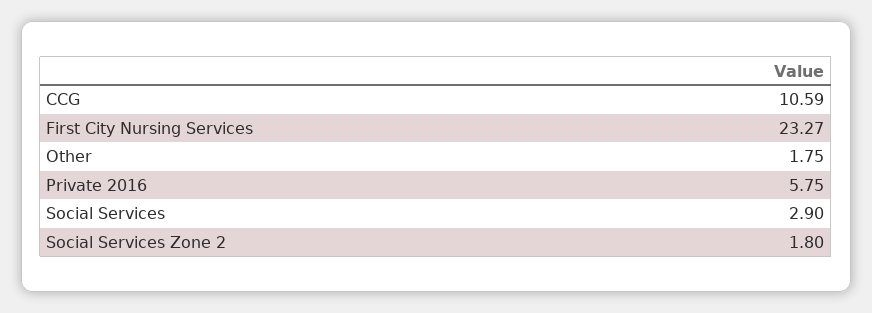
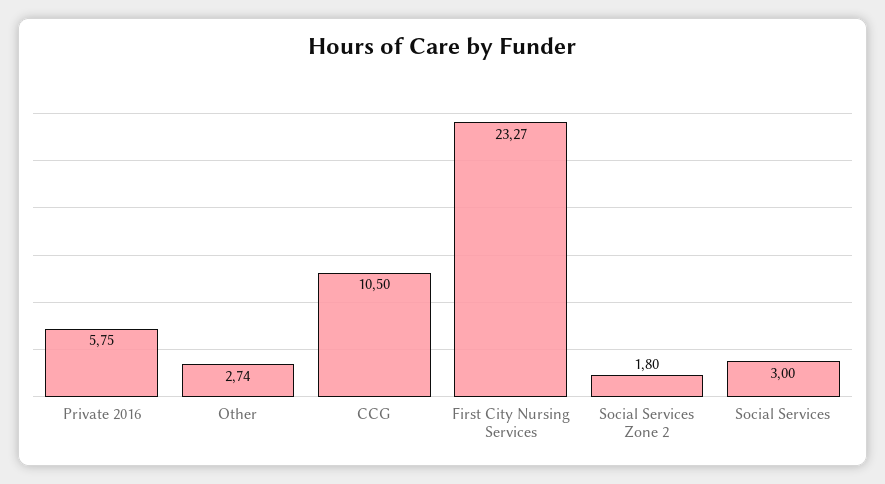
CCG: 10.59 -> 10.5
Other: 1.75 -> 2.74
Social Services: 2.9 -> 3

